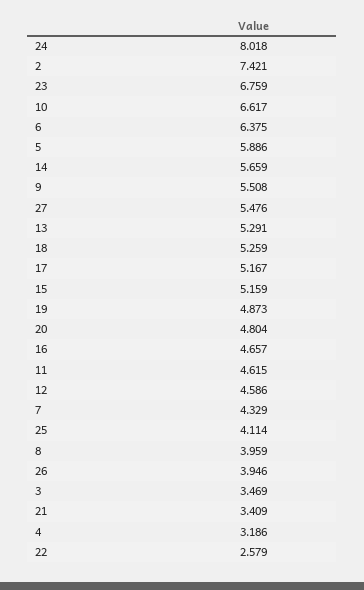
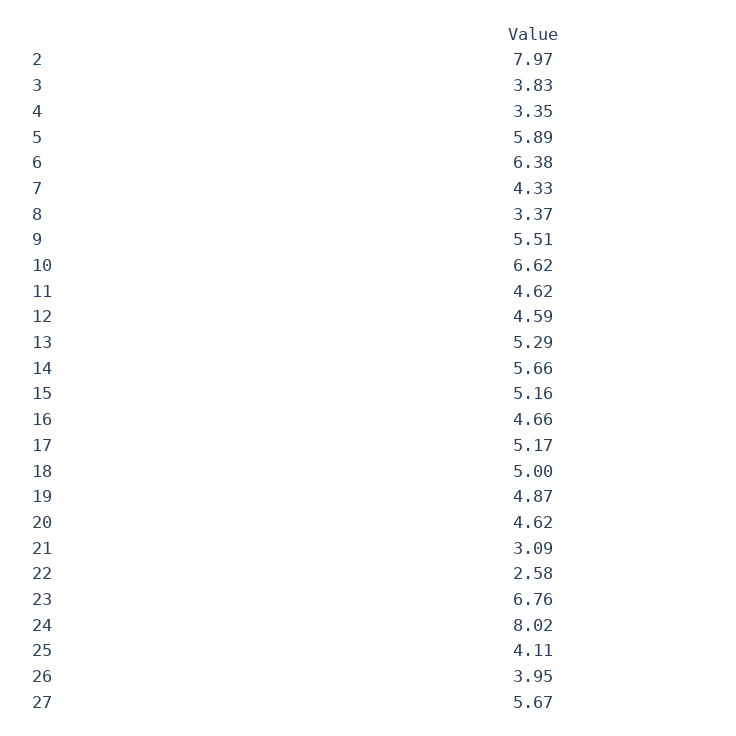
2: 7.421 -> 7.97
27: 5.476 -> 5.67
18: 5.259 -> 5
20: 4.804 -> 4.62
8: 3.959 -> 3.37
3: 3.469 -> 3.83
21: 3.409 -> 3.09
4: 3.186 -> 3.35

